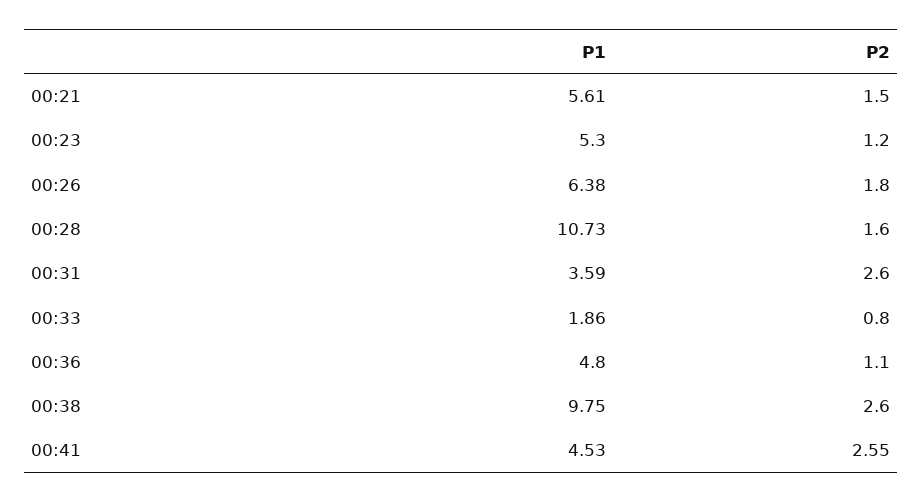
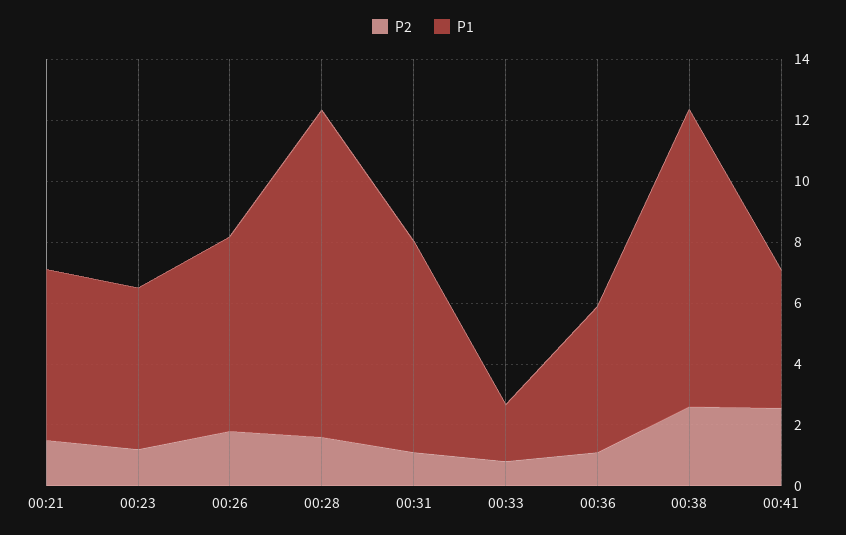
P1, 00:31: 3.59 -> 7
P2, 00:31: 2.6 -> 1

